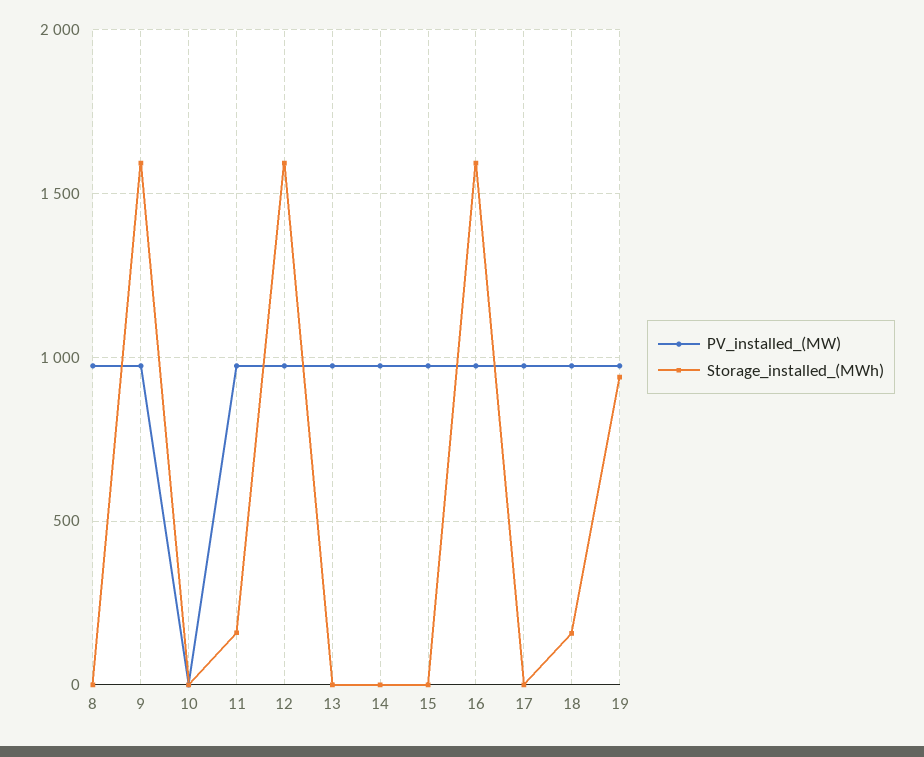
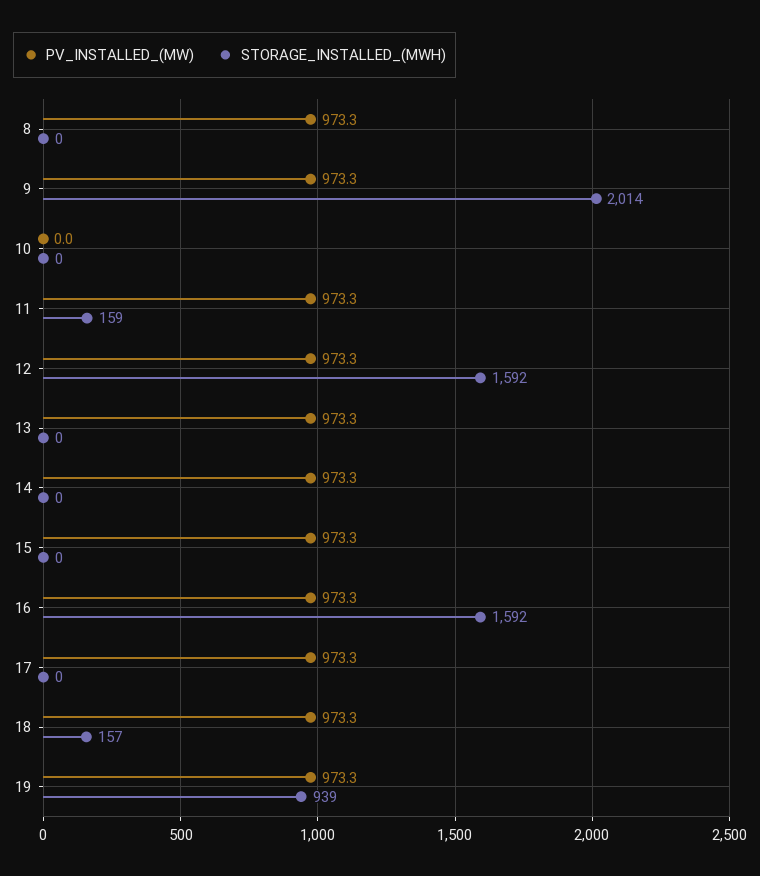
Storage_installed_(MWh), 9: 1600 -> 2014

